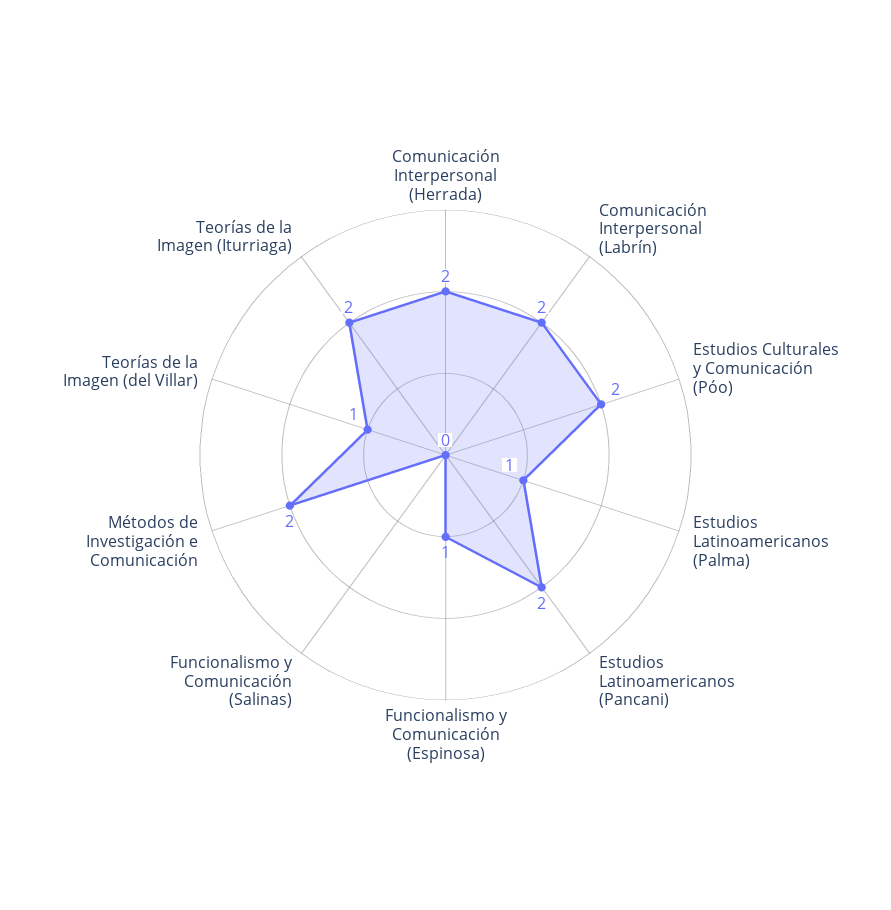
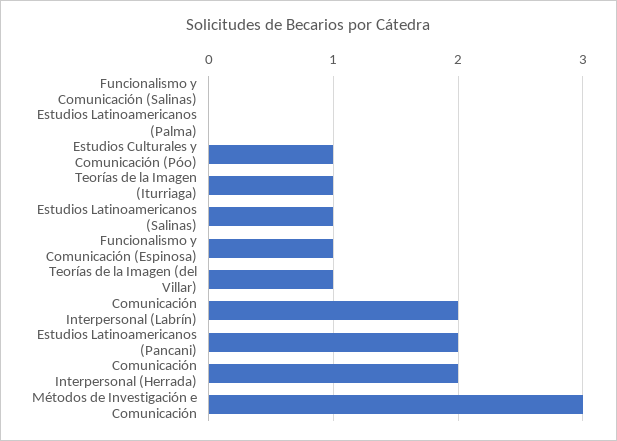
Estudios Culturales y Comunicación (Póo): 2 -> 1
Estudios Latinoamericanos (Palma): 1 -> 0
Métodos de Investigación e Comunicación: 2 -> 3
Teorías de la Imagen (Iturriaga): 2 -> 1
Estudios Latinoamericanos (Salinas): none -> 1

